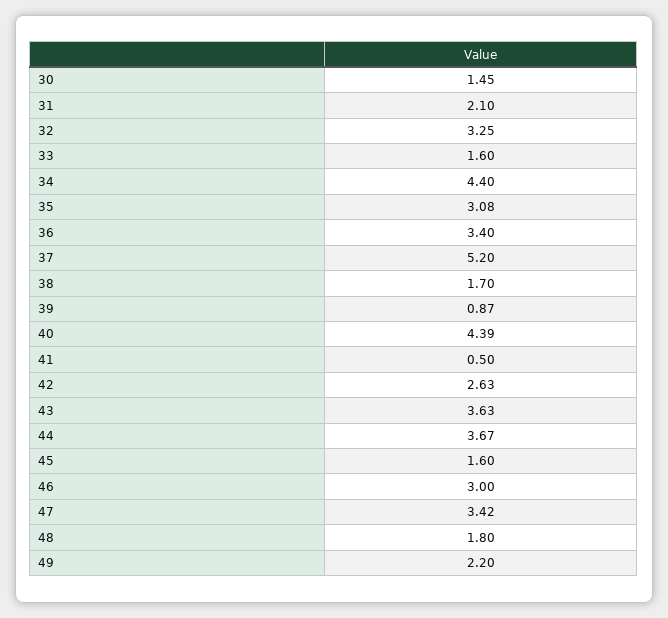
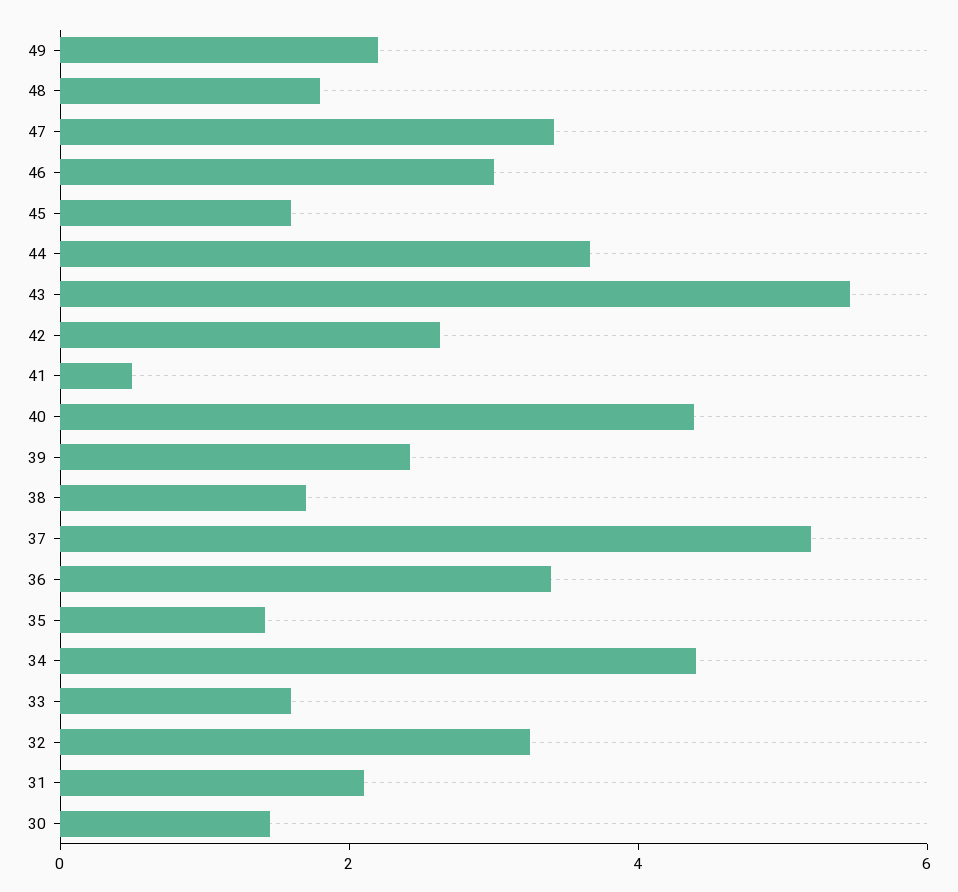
35: 3.08 -> 1.5
39: 0.87 -> 2.5
43: 3.63 -> 5.5

